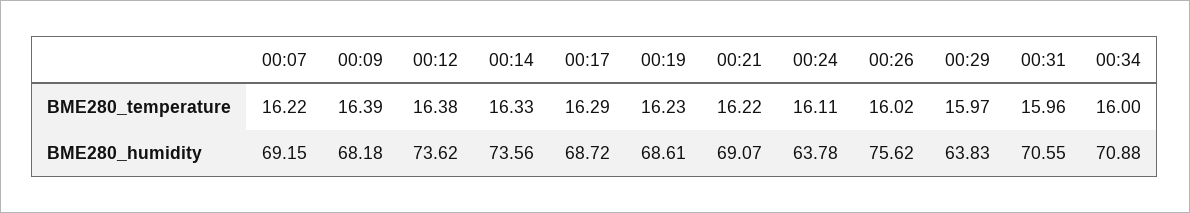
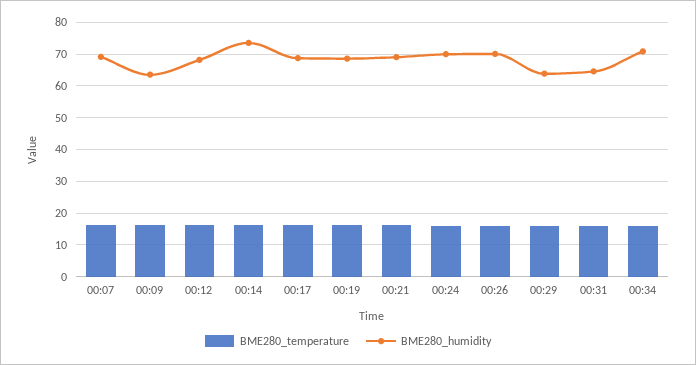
BME280_humidity, 00:09: 68.18 -> 64
BME280_humidity, 00:12: 73.62 -> 68
BME280_humidity, 00:24: 63.78 -> 70
BME280_humidity, 00:26: 75.62 -> 70
BME280_humidity, 00:31: 70.55 -> 64

